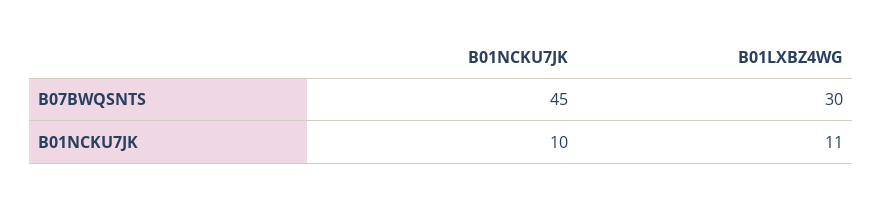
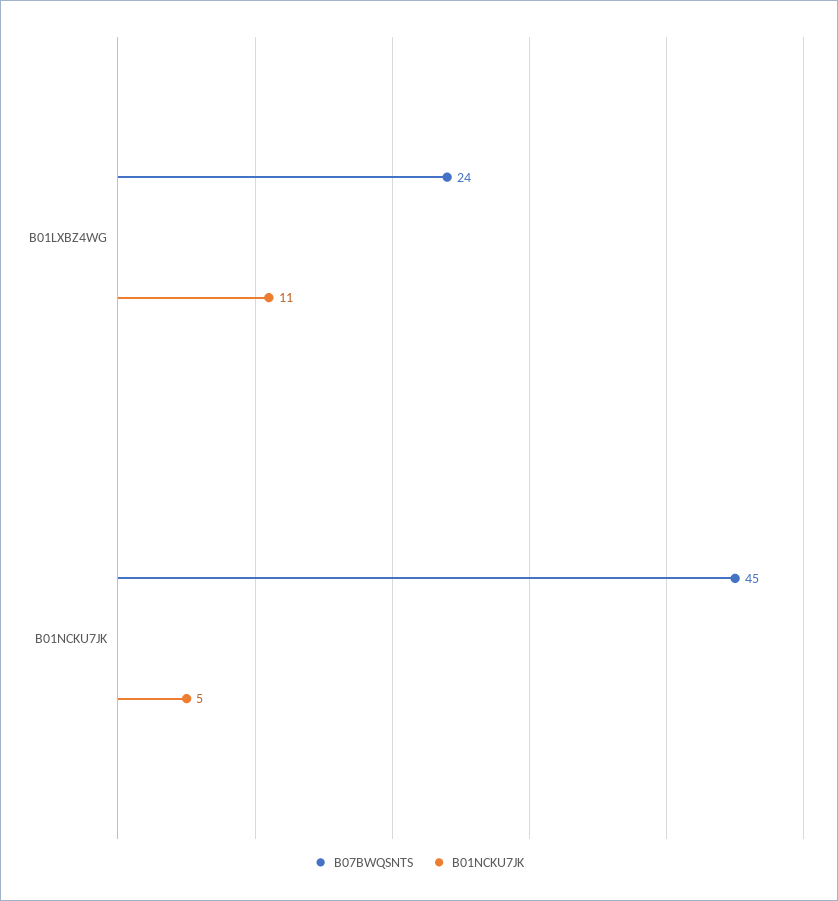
B07BWQSNTS, B01LXBZ4WG: 30 -> 24
B01NCKU7JK, B01NCKU7JK: 10 -> 5

